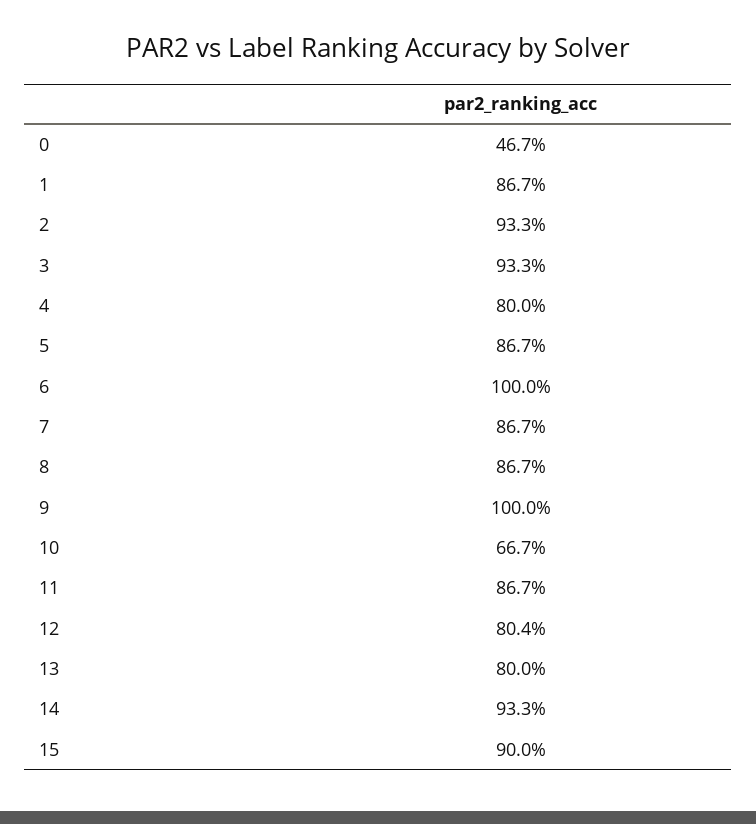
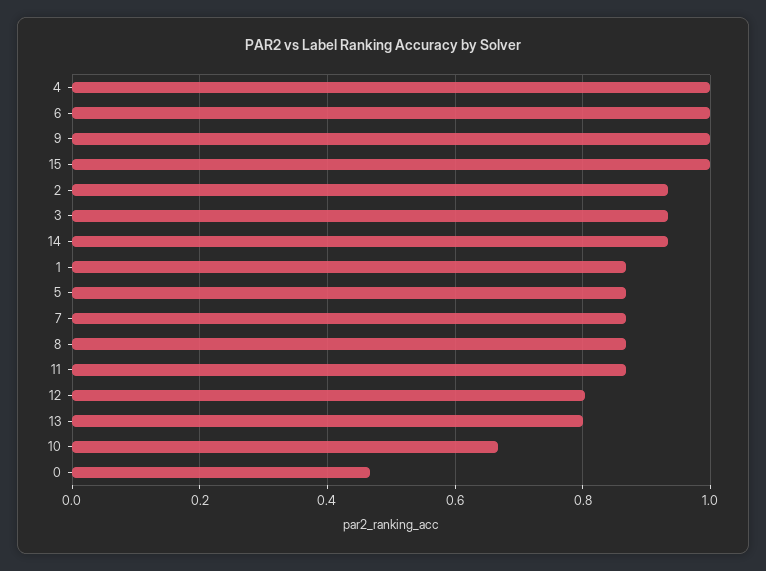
4: 0.8 -> 1
15: 0.9 -> 1

